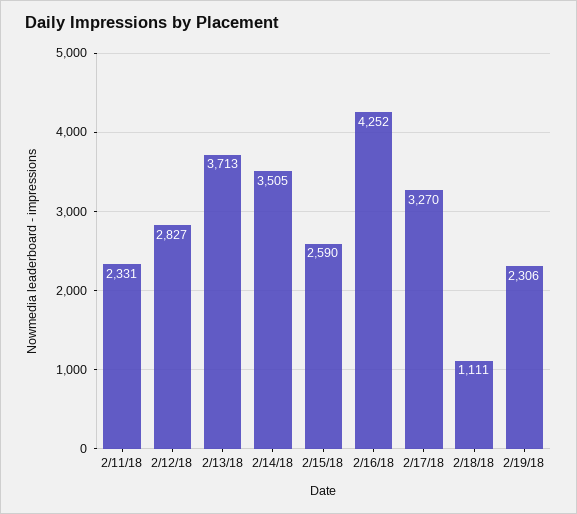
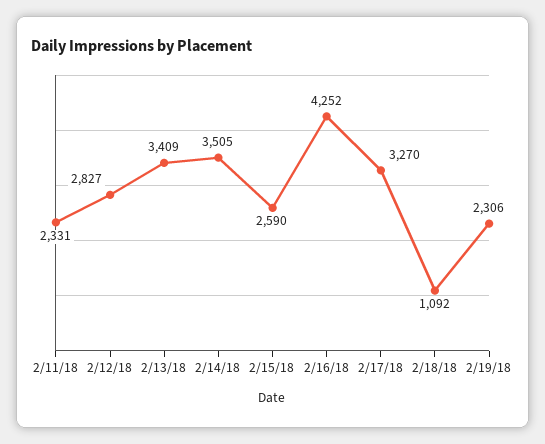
2/13/18: 3713 -> 3409
2/18/18: 1111 -> 1092

